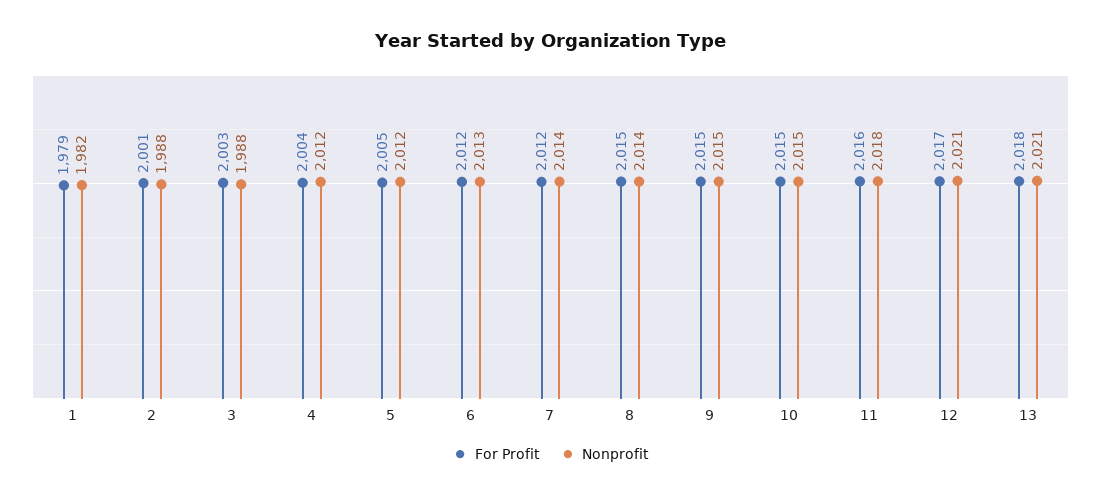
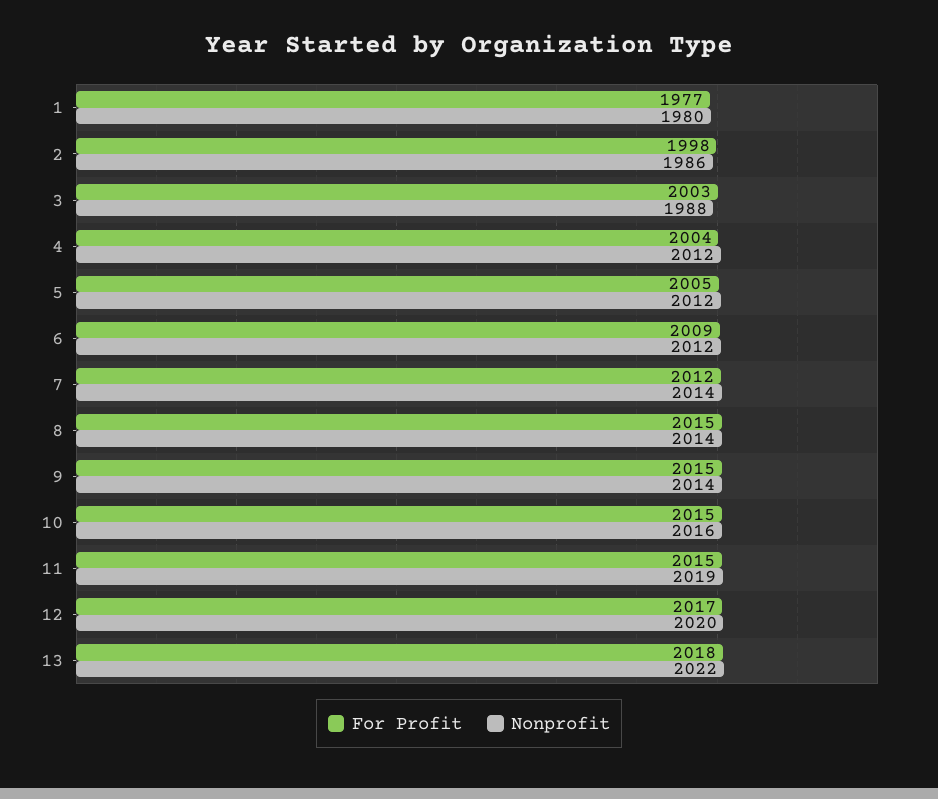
For Profit, 1: 1979 -> 1977
Nonprofit, 1: 1982 -> 1980
For Profit, 2: 2001 -> 1998
Nonprofit, 2: 1988 -> 1986
For Profit, 6: 2012 -> 2009
Nonprofit, 6: 2013 -> 2012
Nonprofit, 9: 2015 -> 2014
Nonprofit, 10: 2015 -> 2016
For Profit, 11: 2016 -> 2015
Nonprofit, 11: 2018 -> 2019
Nonprofit, 12: 2021 -> 2020
Nonprofit, 13: 2021 -> 2022

